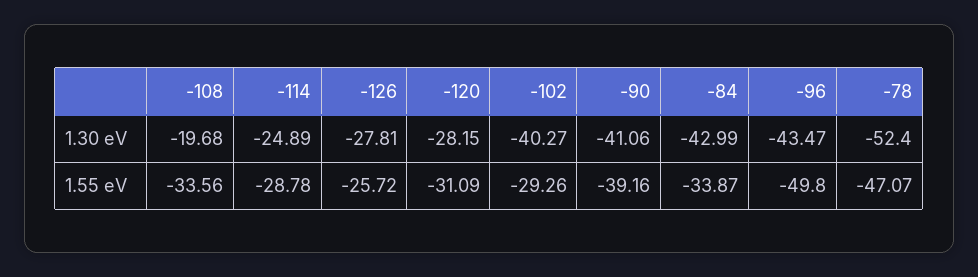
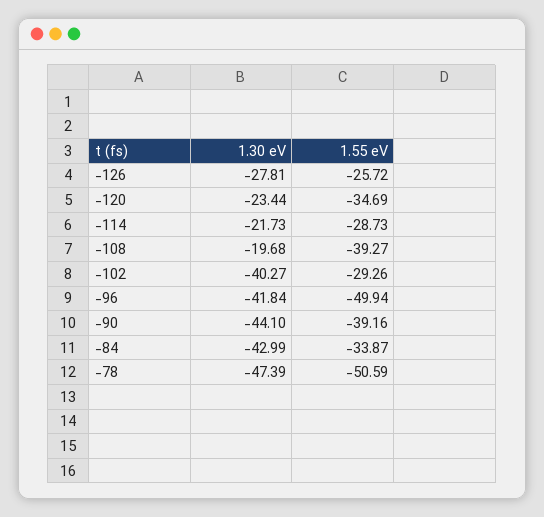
-114, 1.30 eV: -24.89 -> -21.73
-120, 1.30 eV: -28.15 -> -23.44
-90, 1.30 eV: -41.06 -> -44.1
-96, 1.30 eV: -43.47 -> -41.84
-78, 1.30 eV: -52.4 -> -47.39
-108, 1.55 eV: -33.56 -> -39.27
-114, 1.55 eV: -28.78 -> -28.73
-120, 1.55 eV: -31.09 -> -34.69
-96, 1.55 eV: -49.8 -> -49.94
-78, 1.55 eV: -47.07 -> -50.59

